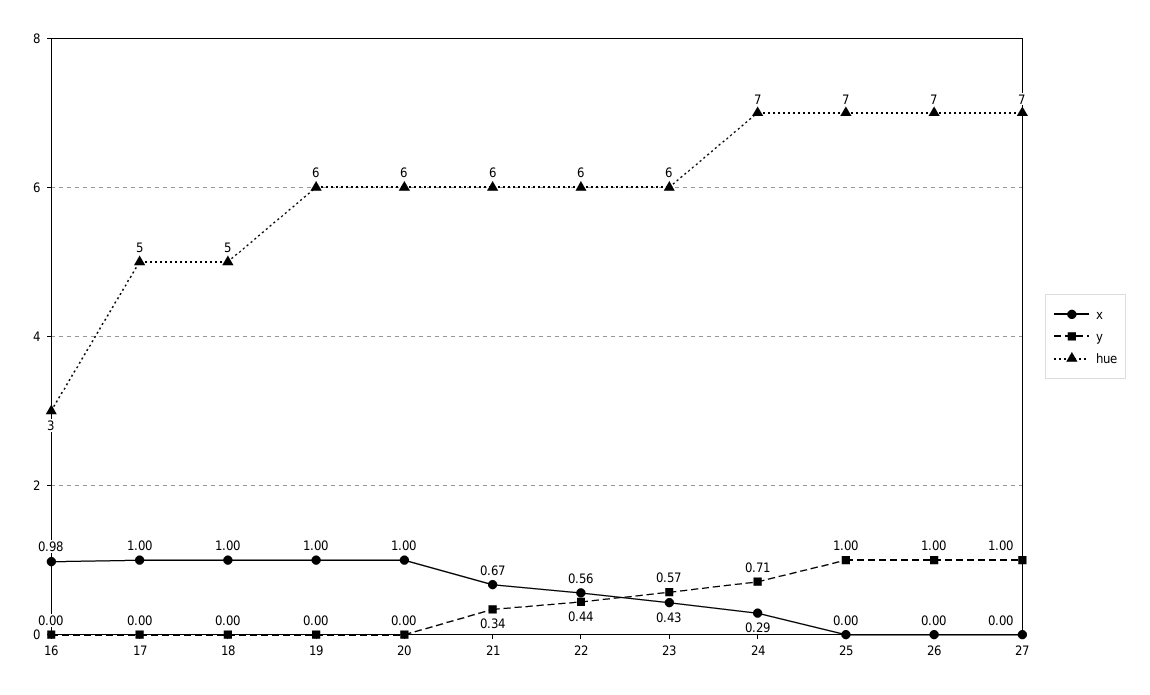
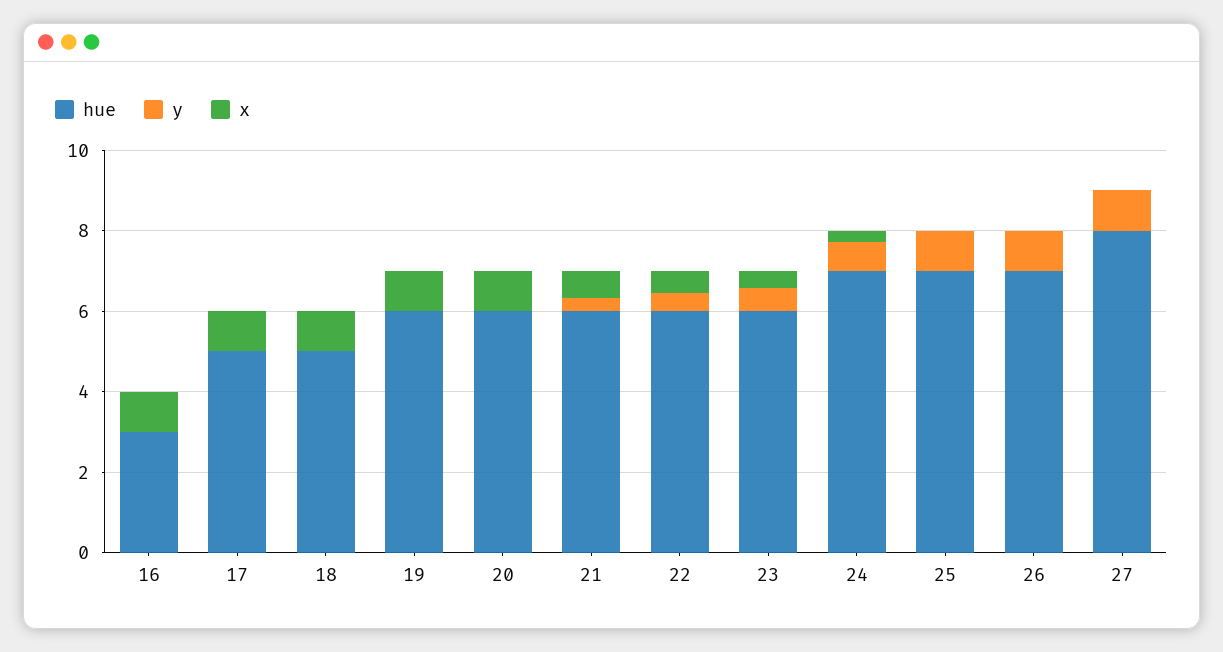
hue, 27: 7 -> 8

